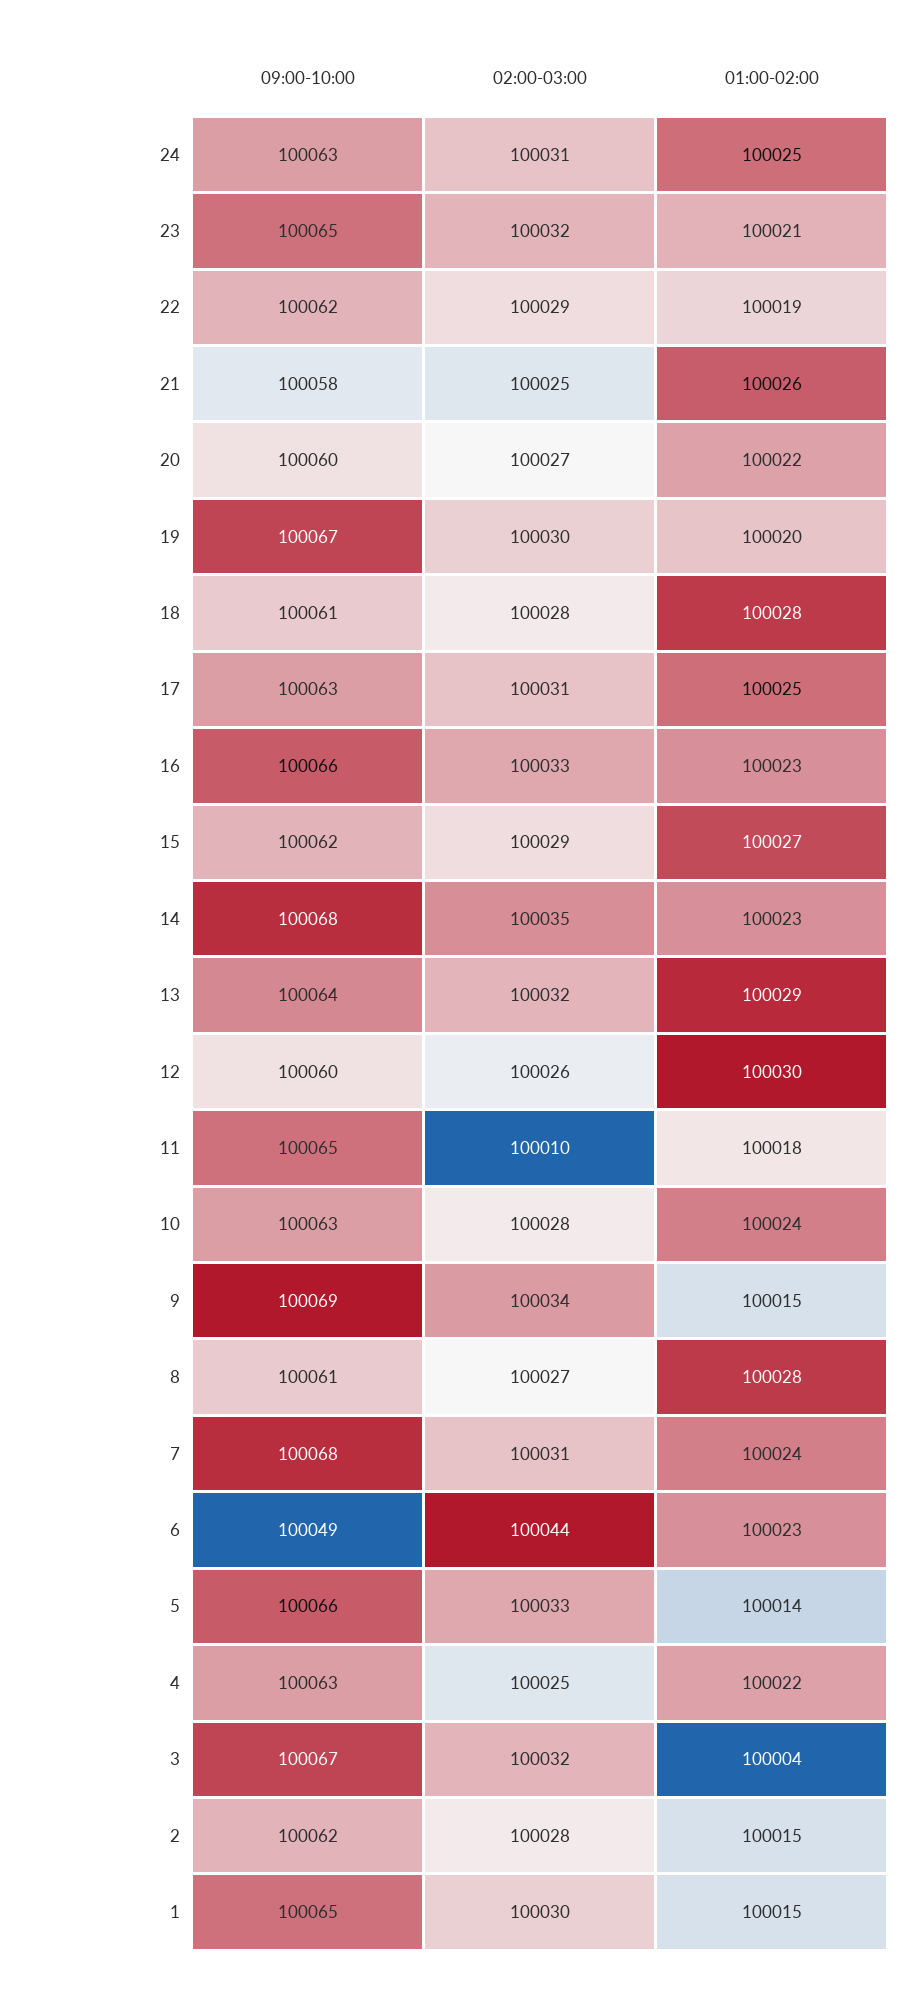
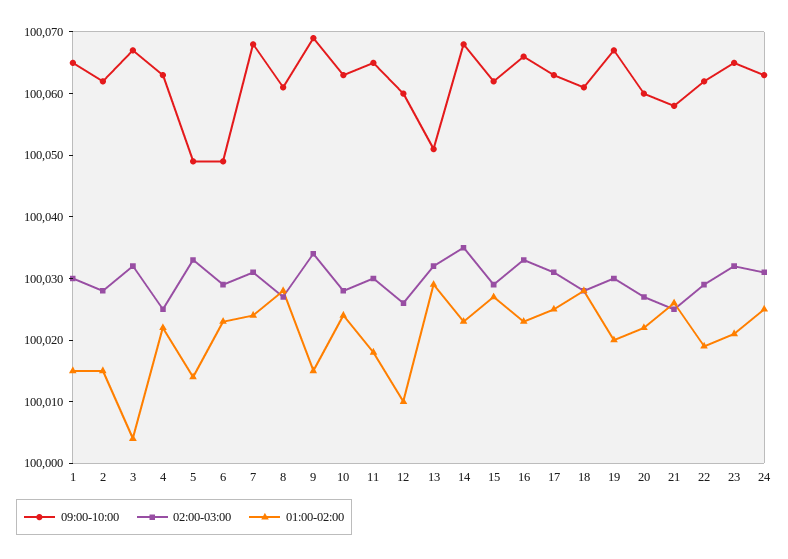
09:00-10:00, 13: 100064 -> 100050
01:00-02:00, 12: 100030 -> 100010
02:00-03:00, 11: 100010 -> 100030
02:00-03:00, 6: 100044 -> 100030
09:00-10:00, 5: 100066 -> 100050

